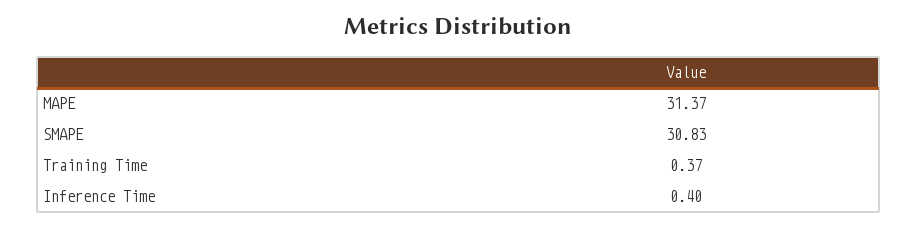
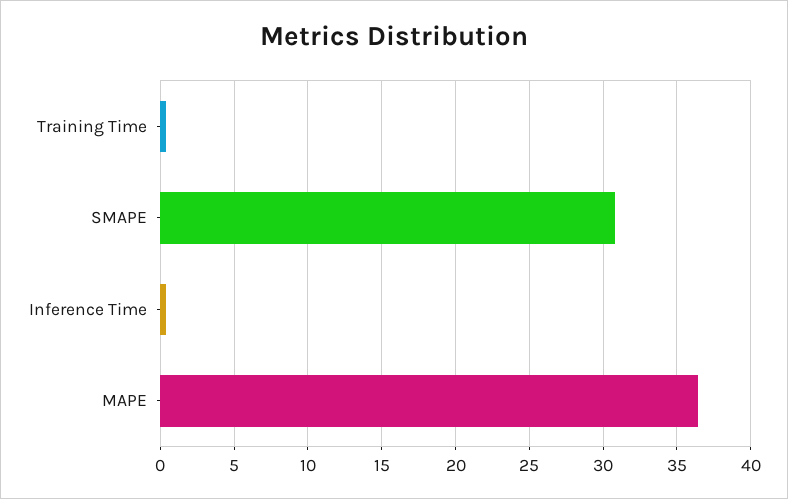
MAPE: 31.37 -> 36.5

